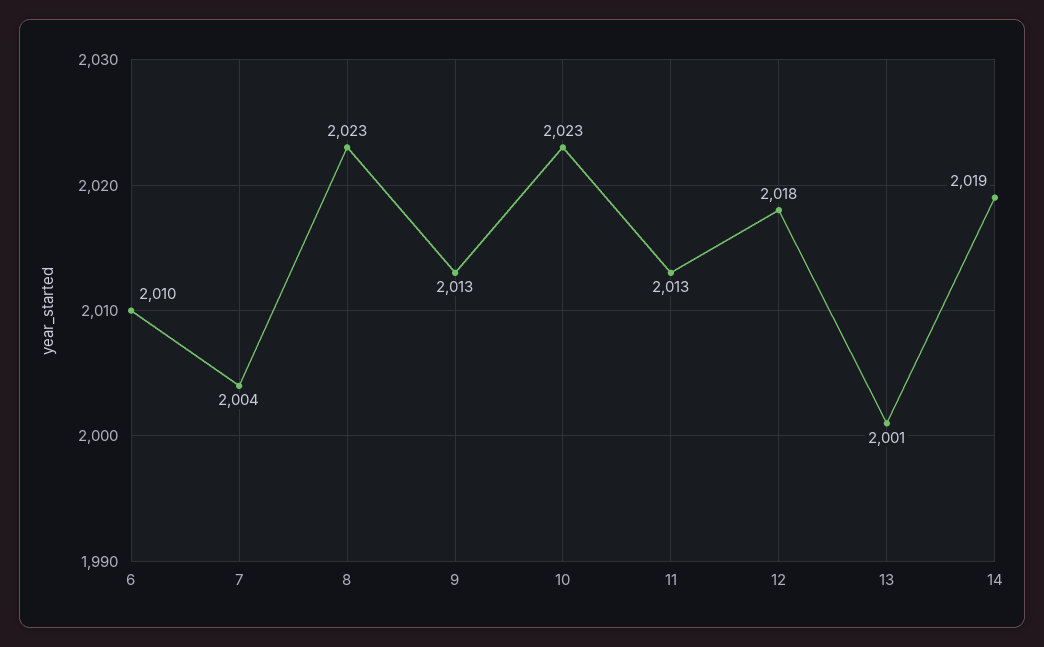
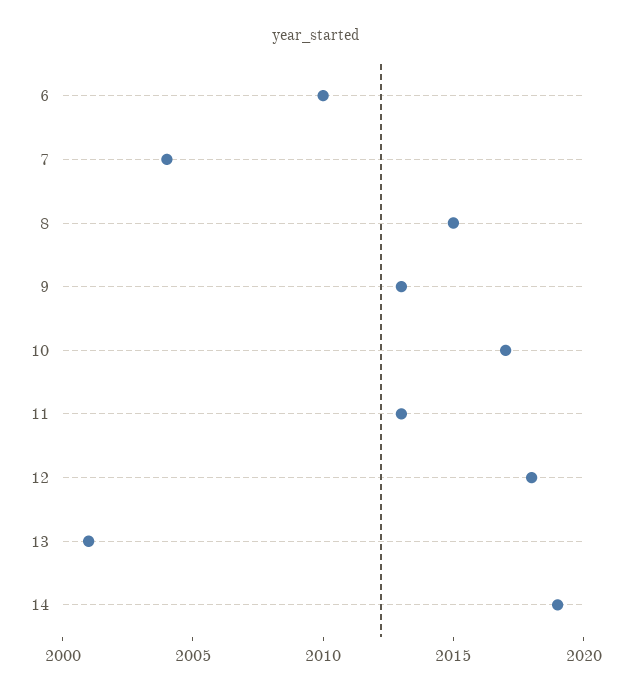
8: 2023 -> 2015
10: 2023 -> 2017

